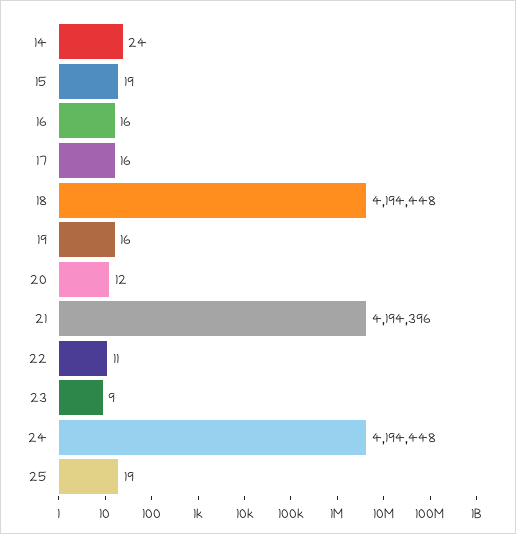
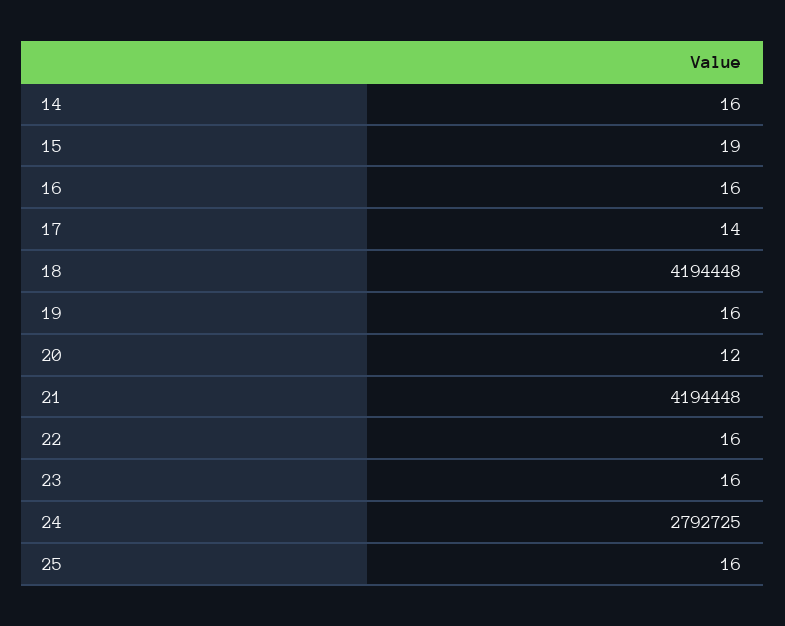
14: 24 -> 16
17: 16 -> 14
21: 4194396 -> 4194448
22: 11 -> 16
23: 9 -> 16
24: 4194448 -> 2792725
25: 19 -> 16

